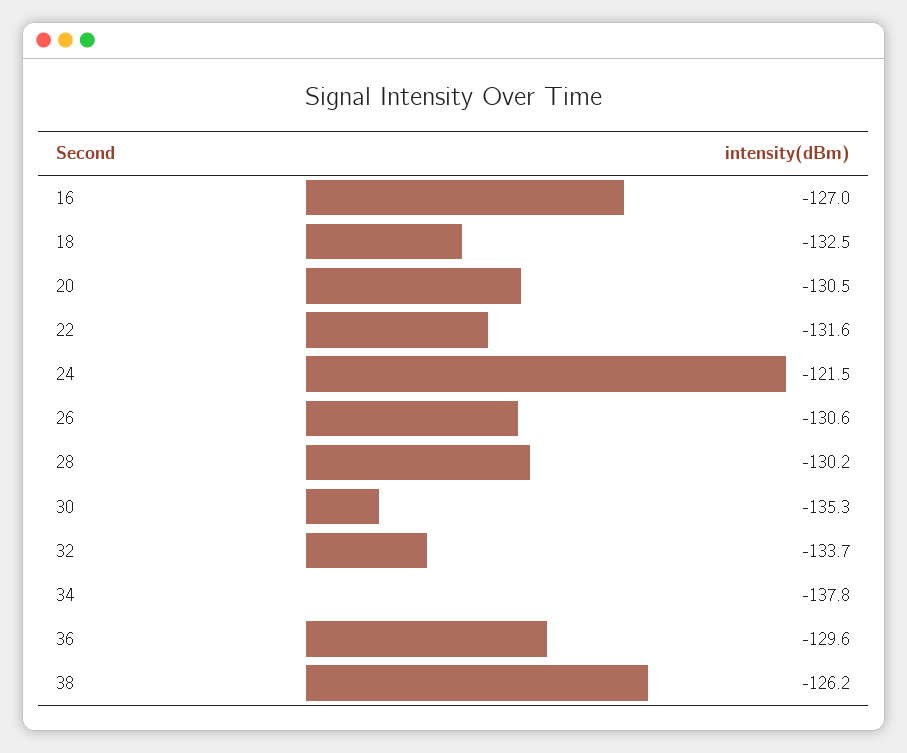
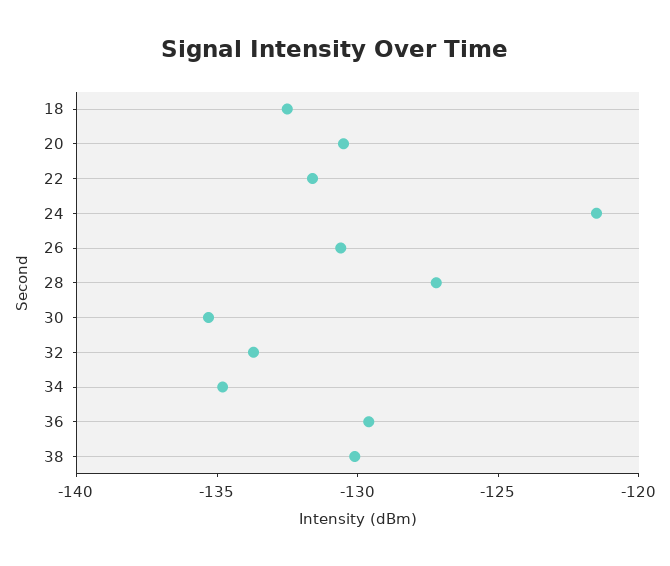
16: -127 -> none
28: -130.2 -> -127
34: -137.8 -> -135
38: -126.2 -> -130

